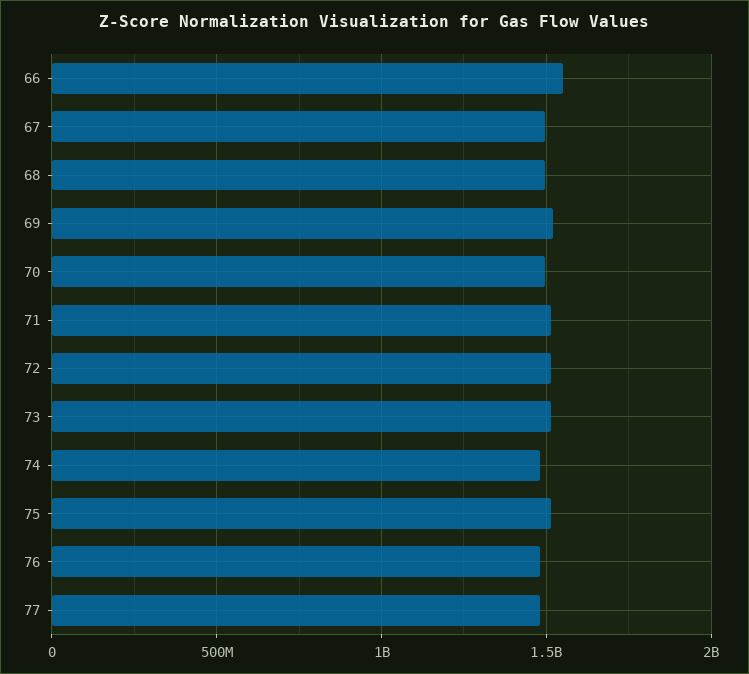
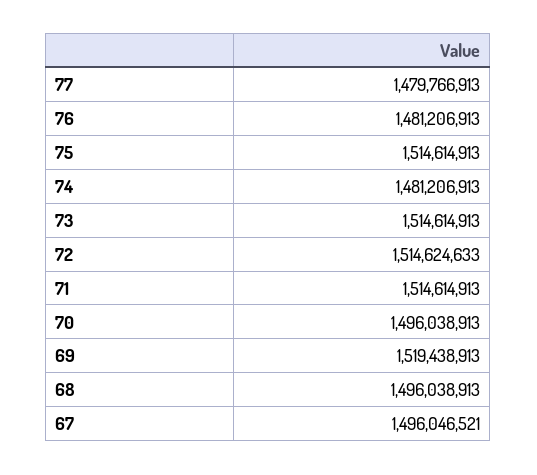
66: 1550000000 -> none

